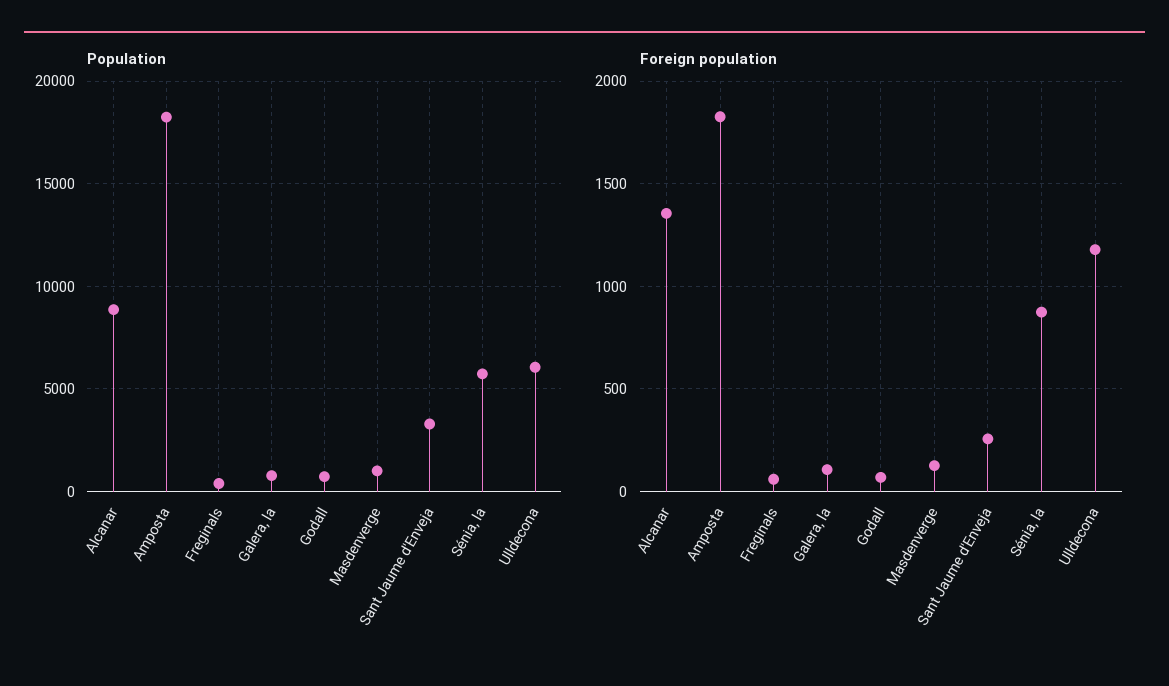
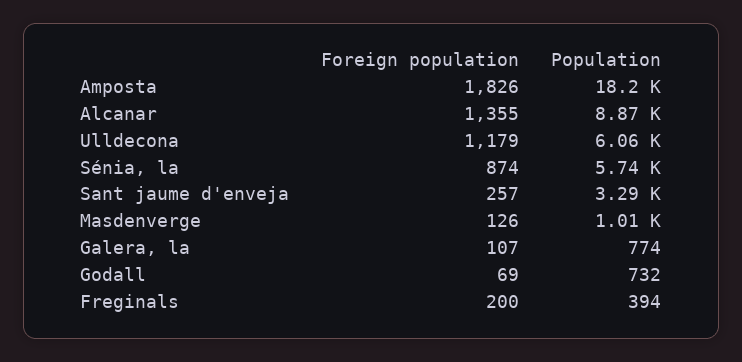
Foreign population, Freginals: 50 -> 200

